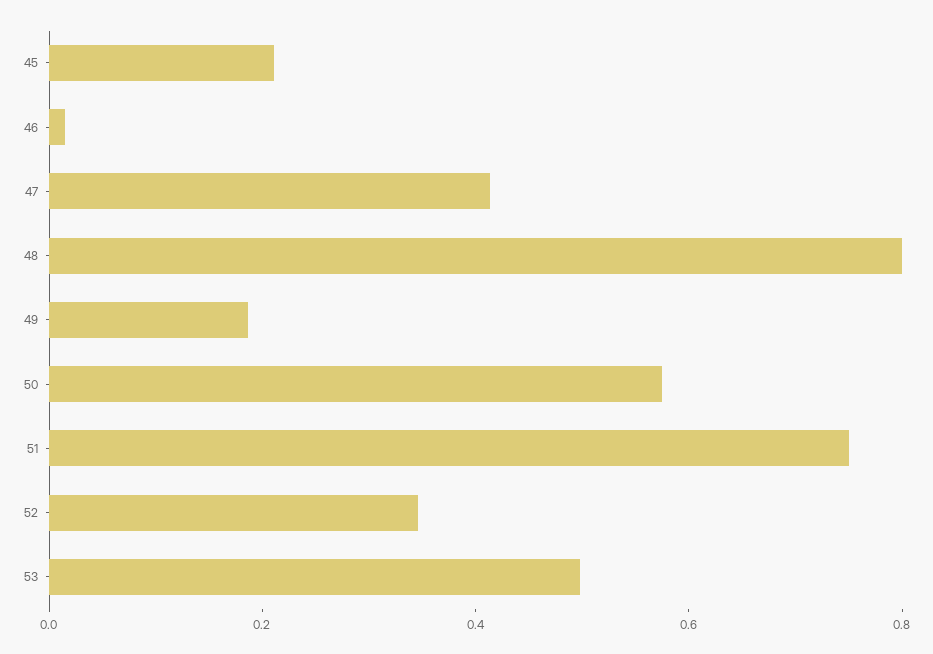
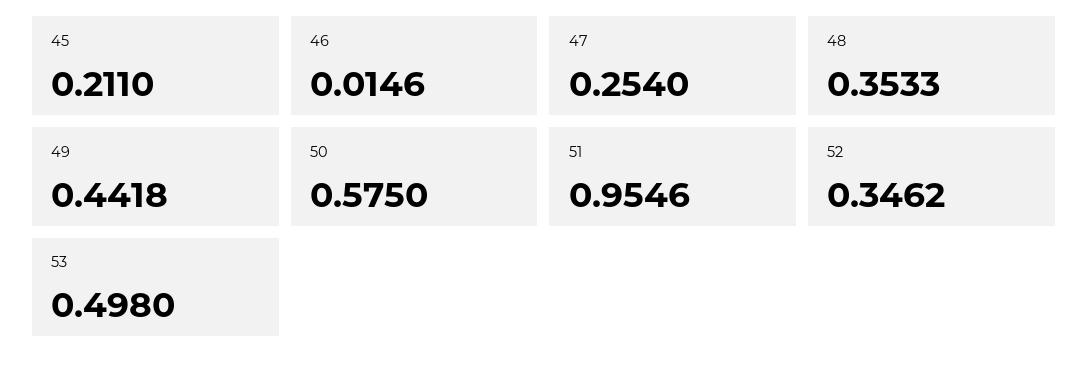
47: 0.4 -> 0.254
48: 0.8 -> 0.3533
49: 0.2 -> 0.4418
51: 0.75 -> 0.9546

